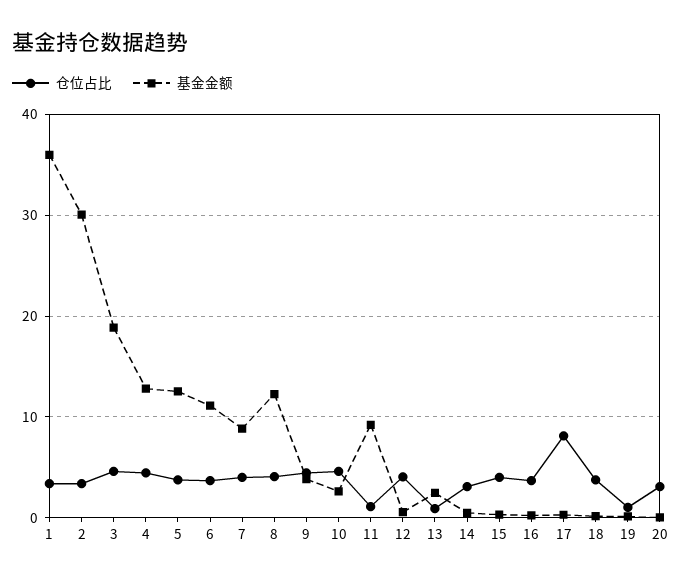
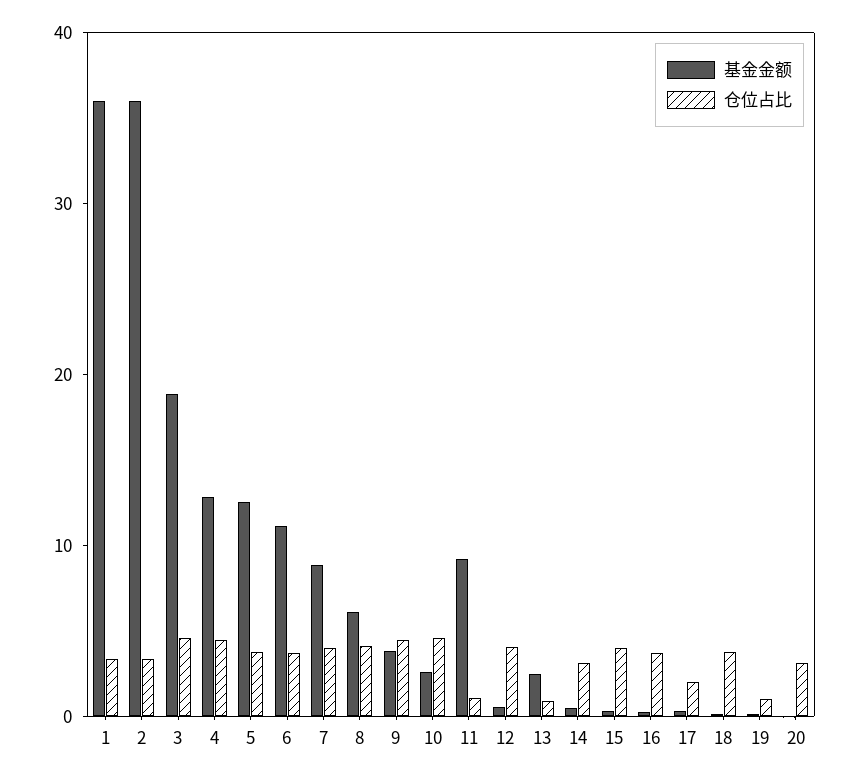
基金金额, 2: 30 -> 36
基金金额, 8: 12 -> 6
仓位占比, 17: 8 -> 2

